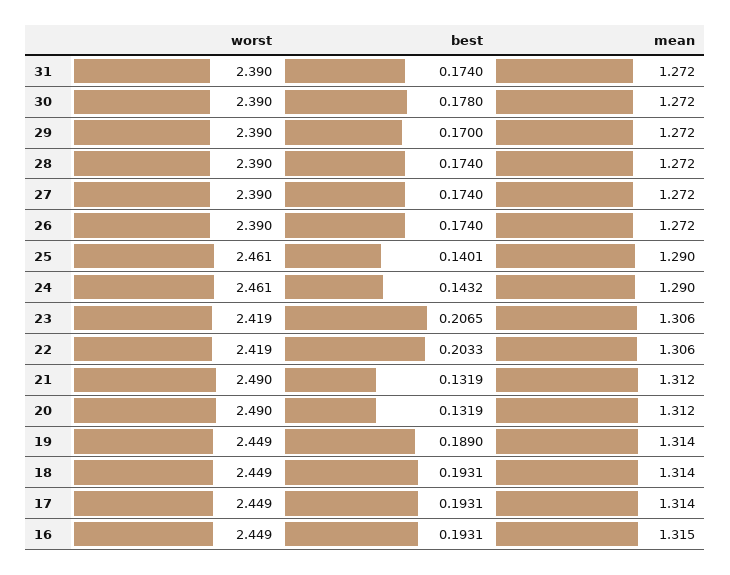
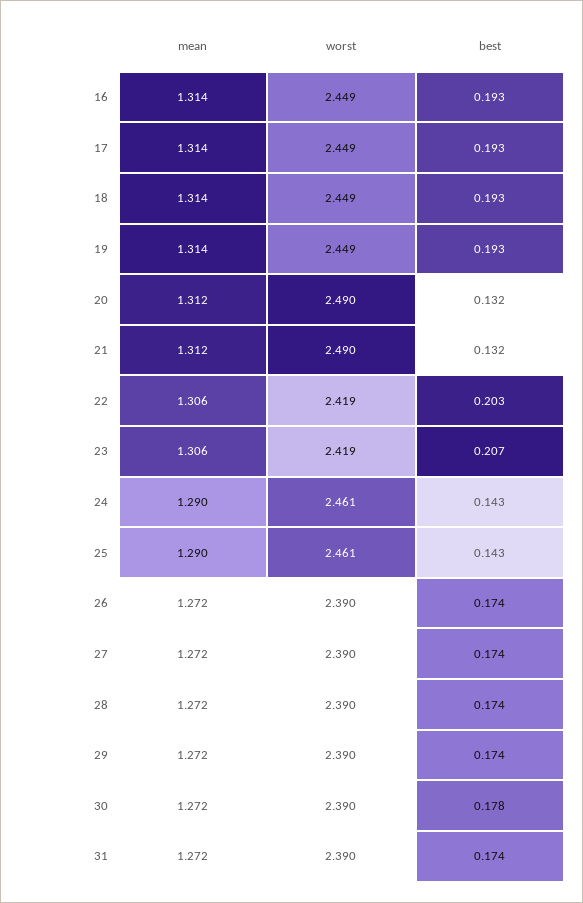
best, 29: 0.17 -> 0.174
best, 25: 0.1401 -> 0.143
best, 19: 0.189 -> 0.193
mean, 16: 1.315 -> 1.314

